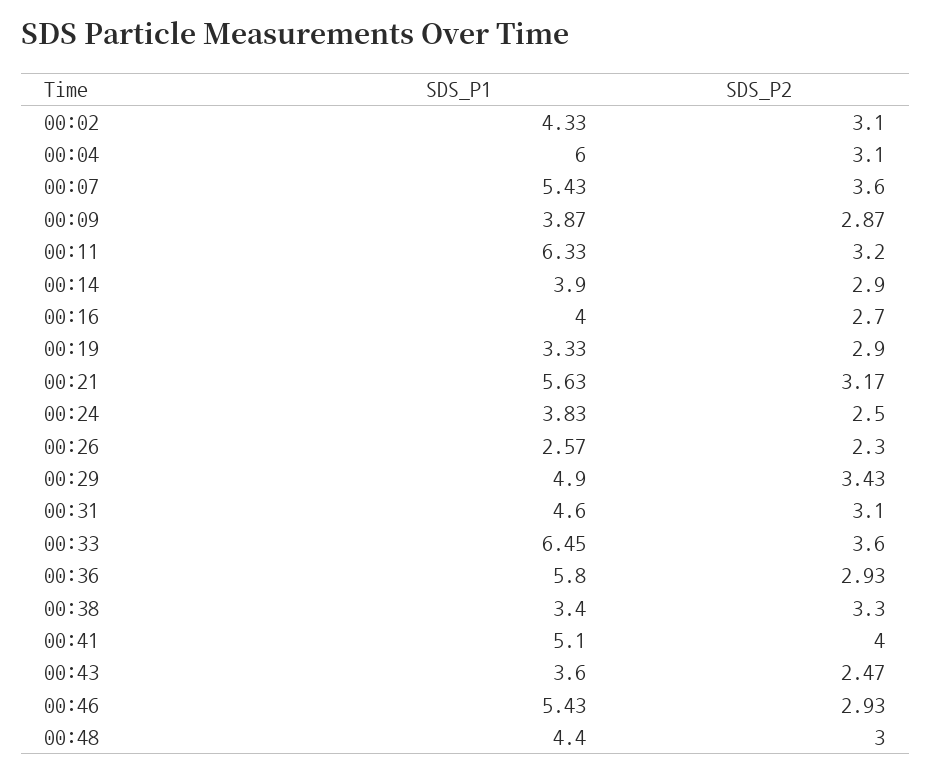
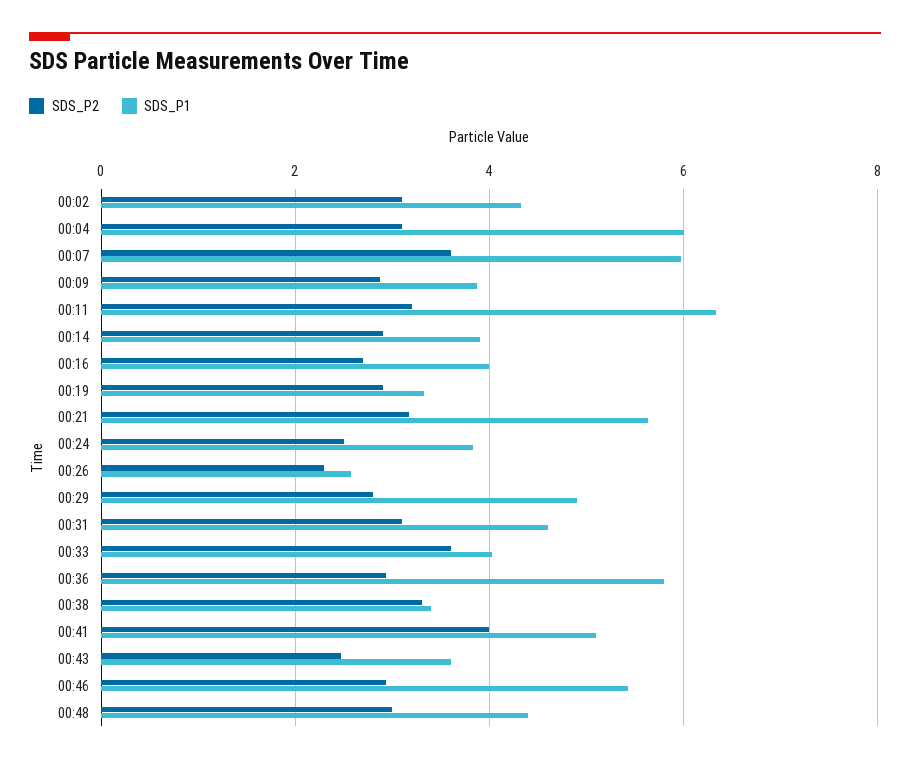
SDS_P1, 00:07: 5.43 -> 6
SDS_P2, 00:29: 3.43 -> 2.8
SDS_P1, 00:33: 6.45 -> 4

